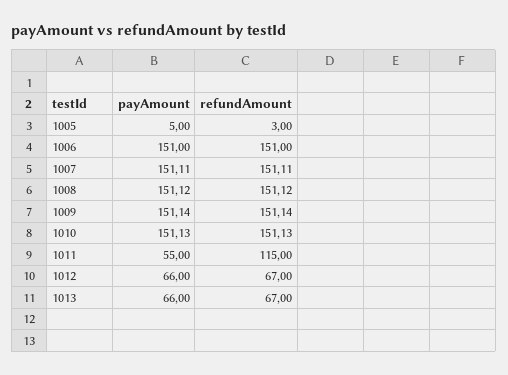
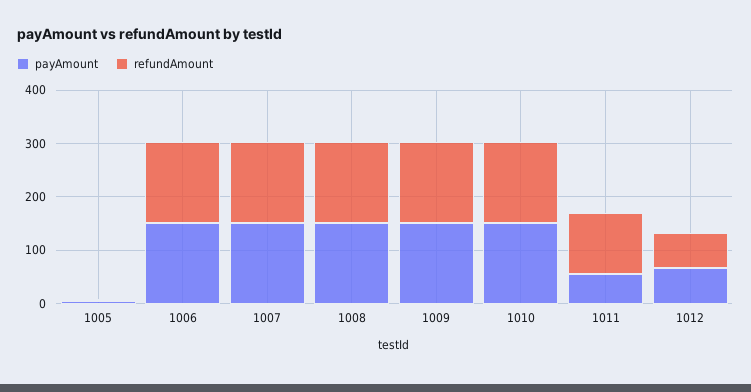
payAmount, 1013: 66 -> none
refundAmount, 1013: 67 -> none

